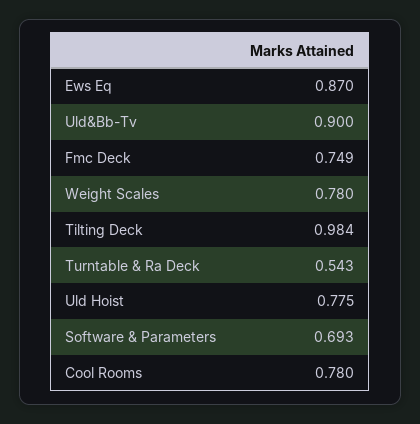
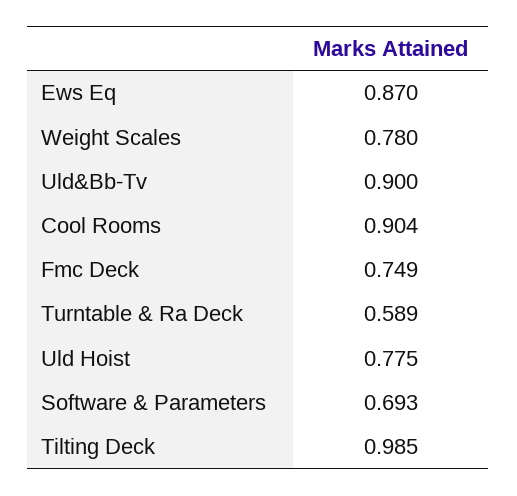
Tilting Deck: 0.984 -> 0.985
Turntable & Ra Deck: 0.543 -> 0.589
Cool Rooms: 0.78 -> 0.904

